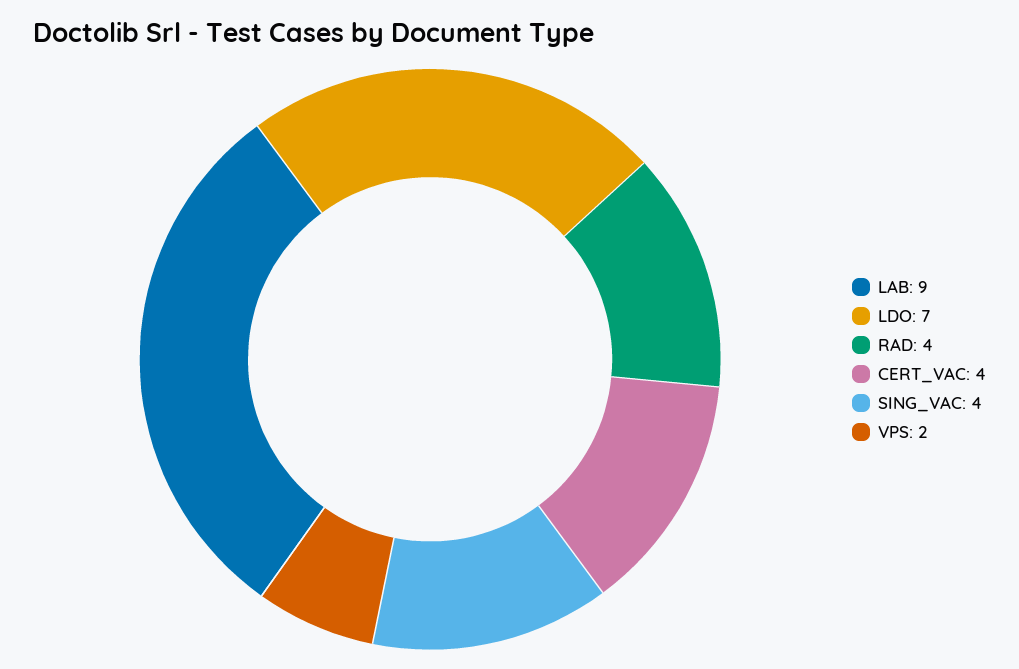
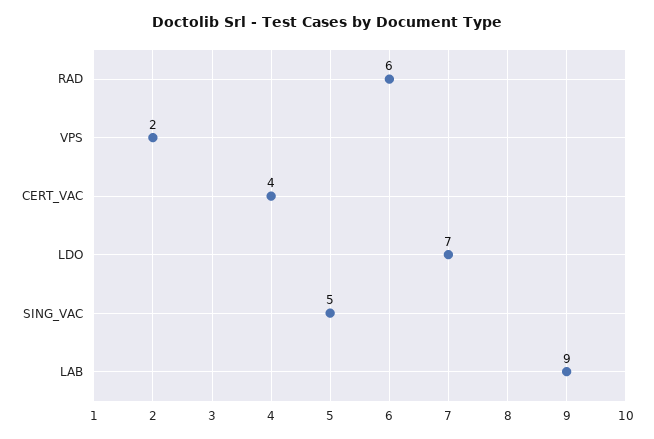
RAD: 4 -> 6
SING_VAC: 4 -> 5

